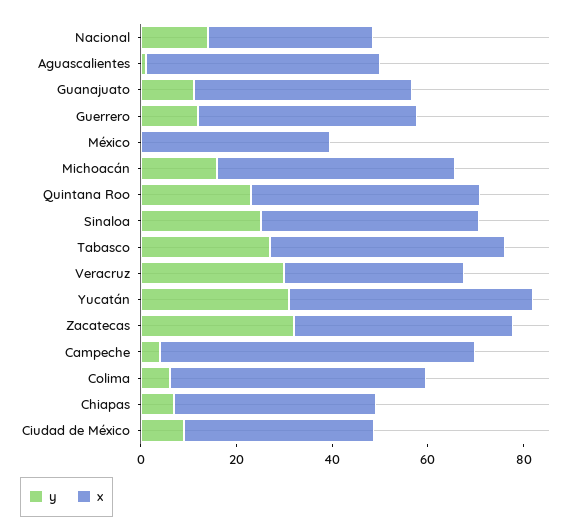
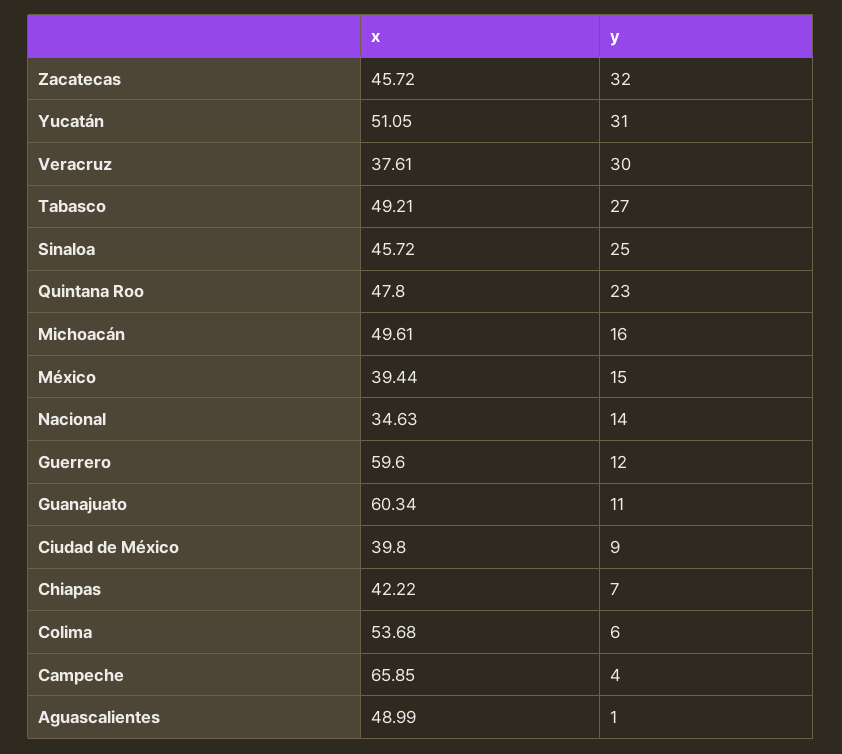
x, Guanajuato: 45 -> 60.34
x, Guerrero: 45 -> 59.6
y, México: 0 -> 15

